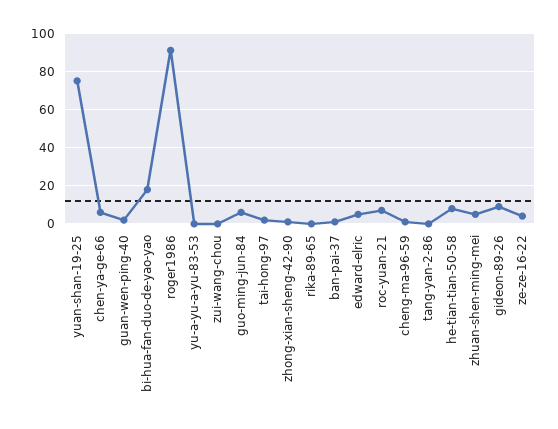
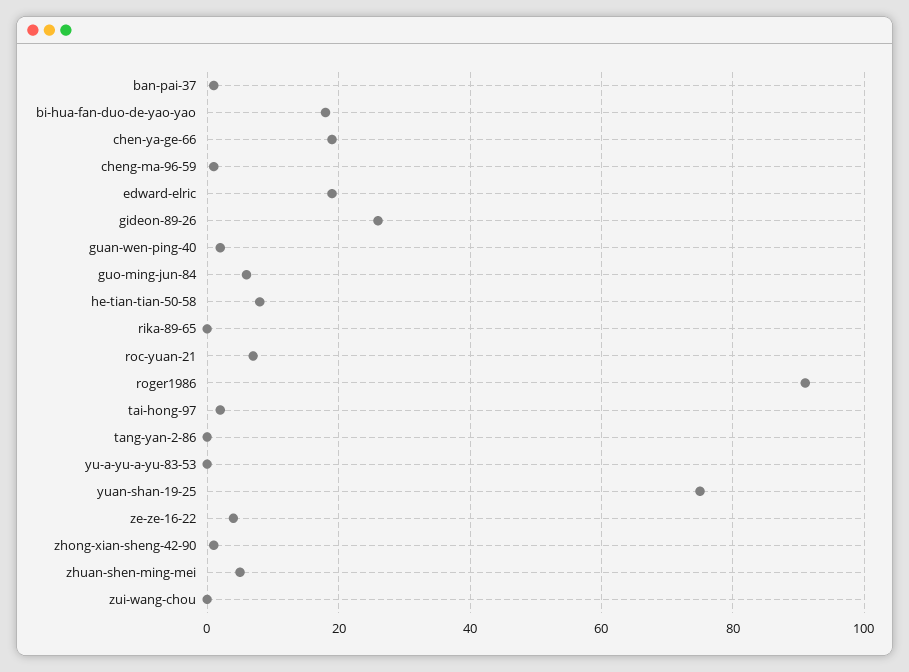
chen-ya-ge-66: 5 -> 20
edward-elric: 5 -> 20
gideon-89-26: 10 -> 25

